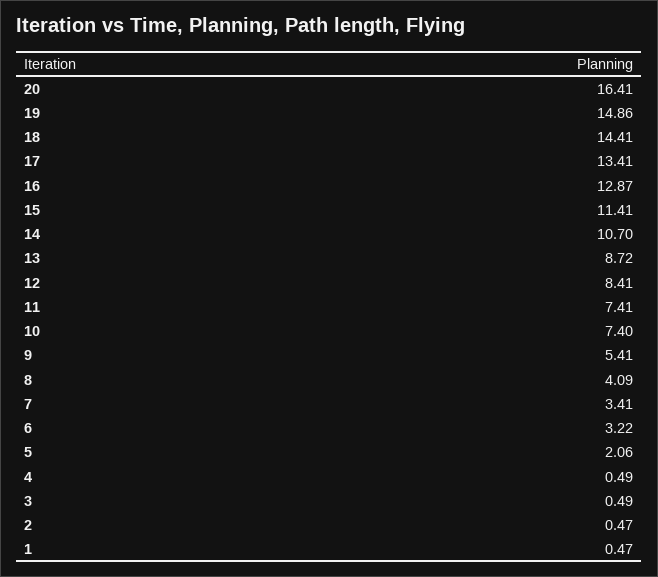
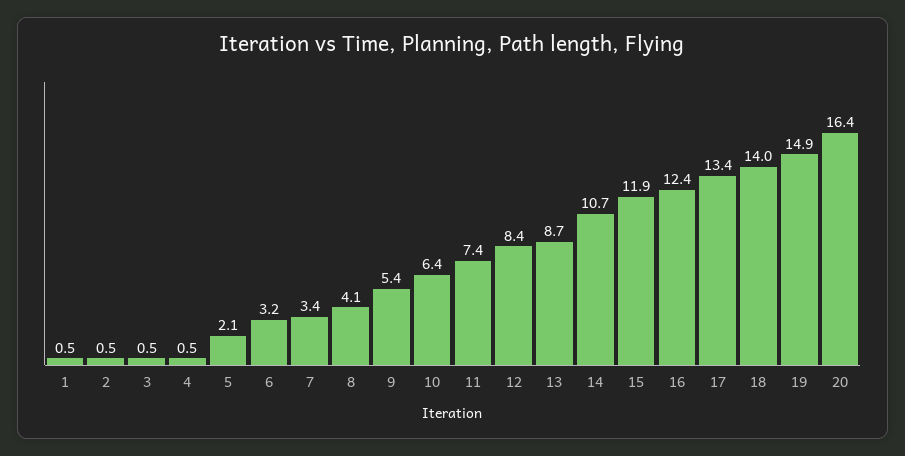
18: 14.41 -> 14
16: 12.87 -> 12.4
15: 11.41 -> 11.9
10: 7.4 -> 6.4

